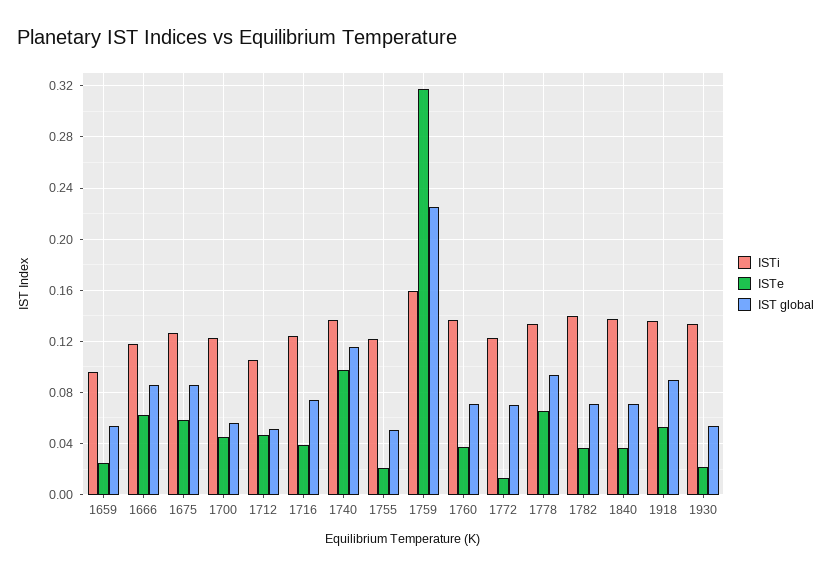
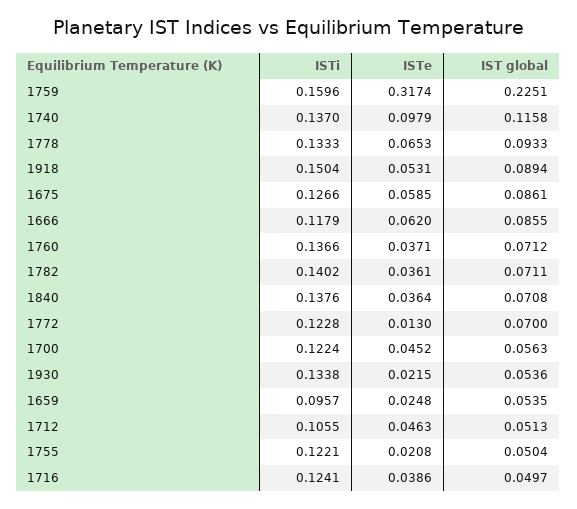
IST global, 1716: 0.075 -> 0.0497
ISTi, 1918: 0.135 -> 0.1504

